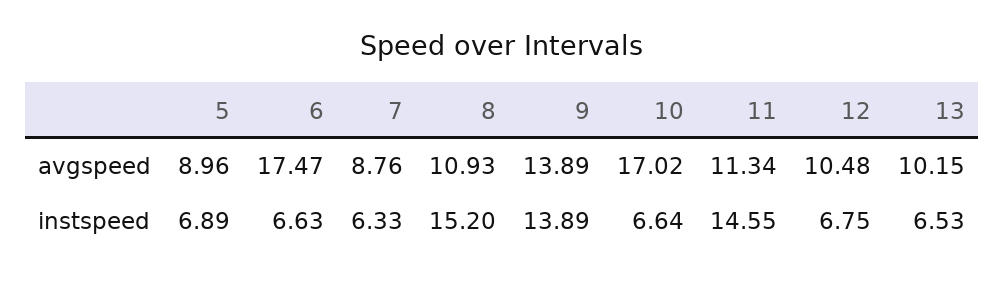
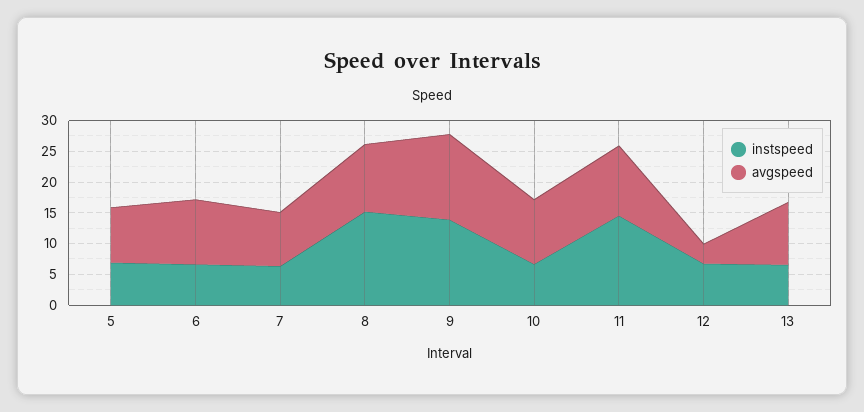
avgspeed, 6: 17.47 -> 10
avgspeed, 10: 17.02 -> 10
avgspeed, 12: 10.48 -> 2.5

